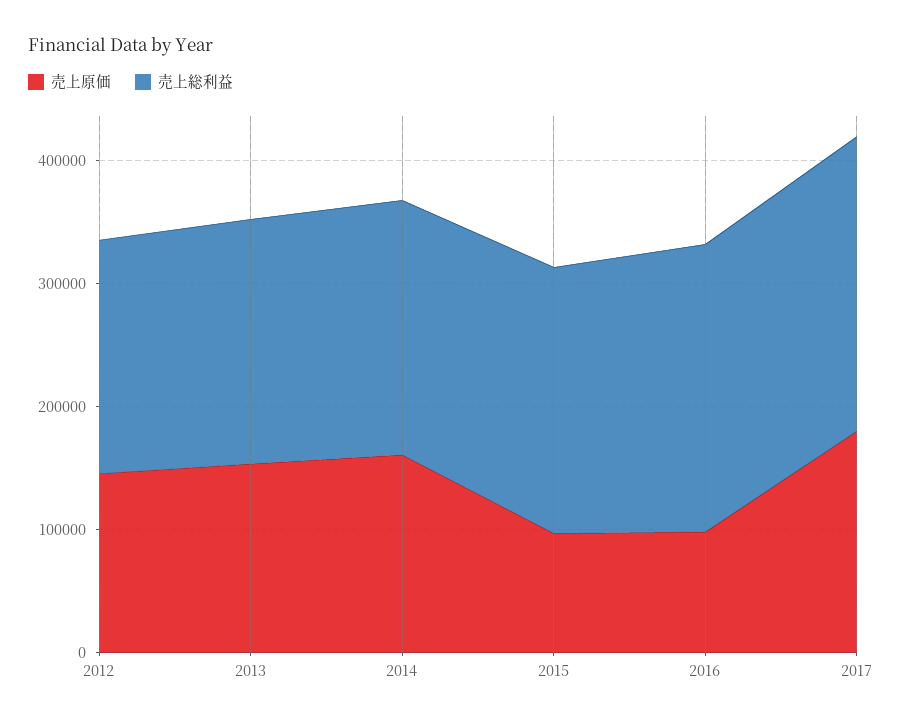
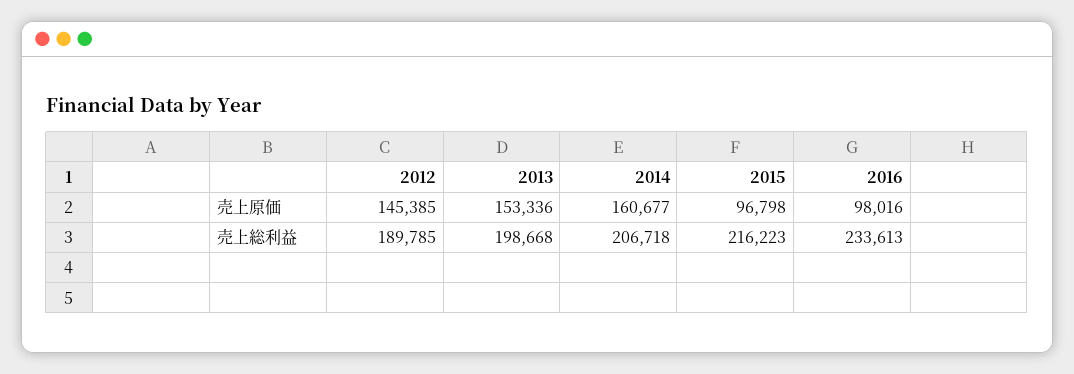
売上原価, 2017: 180000 -> none
売上総利益, 2017: 240000 -> none

